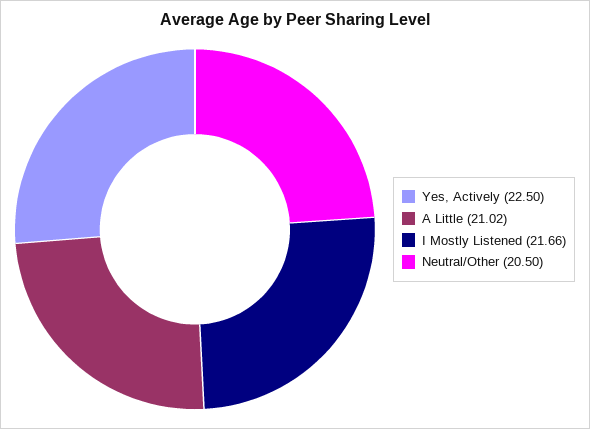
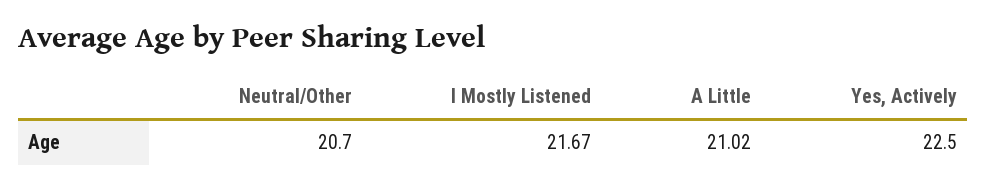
I Mostly Listened: 21.66 -> 21.67
Neutral/Other: 20.5 -> 20.7

